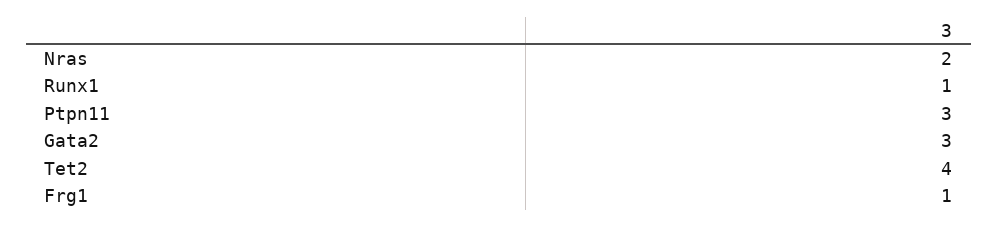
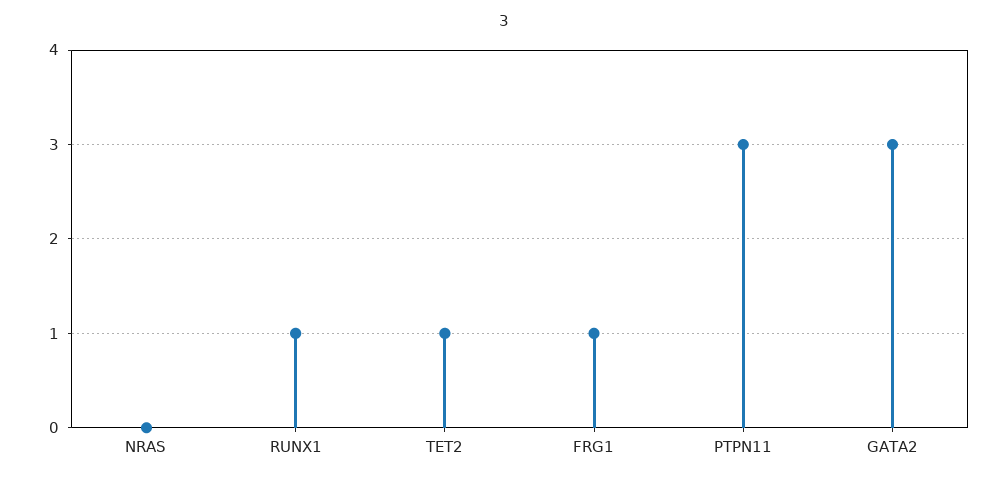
Nras: 2 -> 0
Tet2: 4 -> 1

